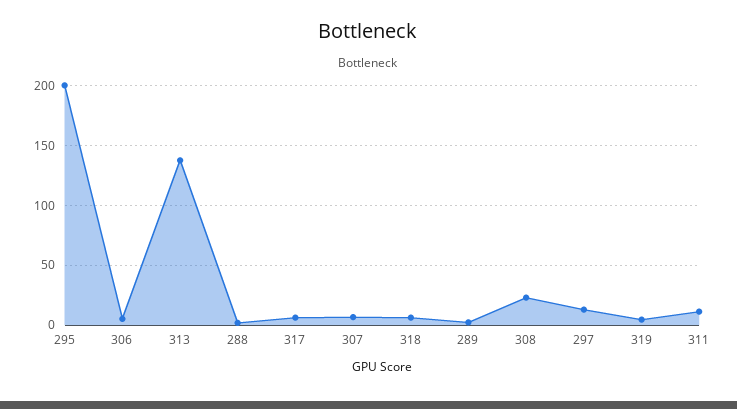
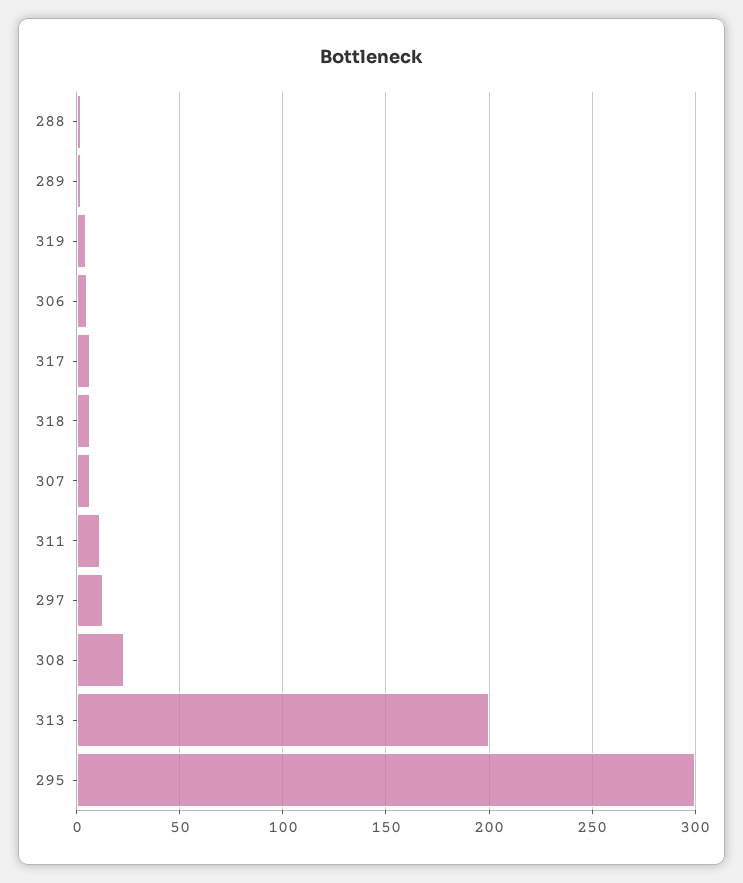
295: 200 -> 300
313: 140 -> 200

